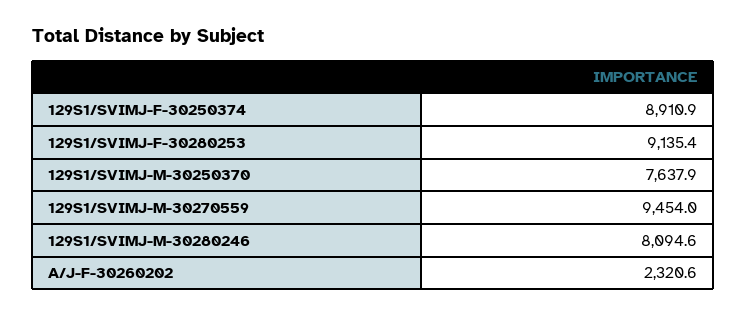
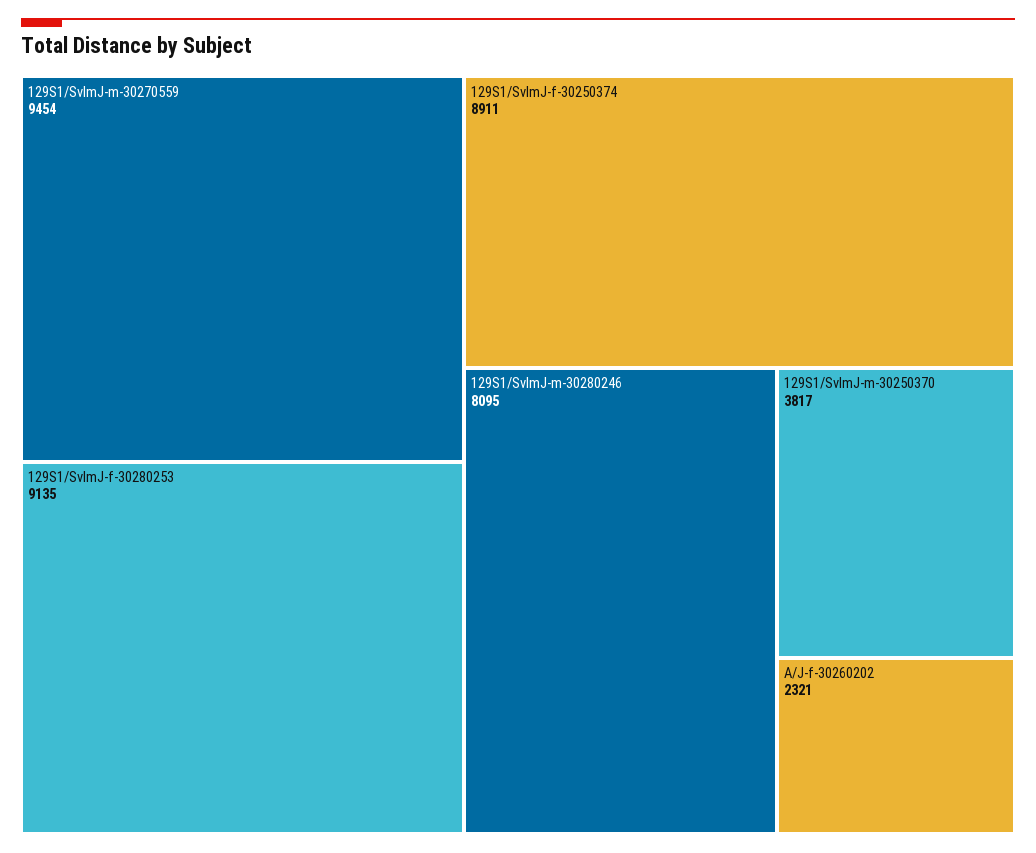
129S1/SVIMJ-M-30250370: 7637.9 -> 3817

